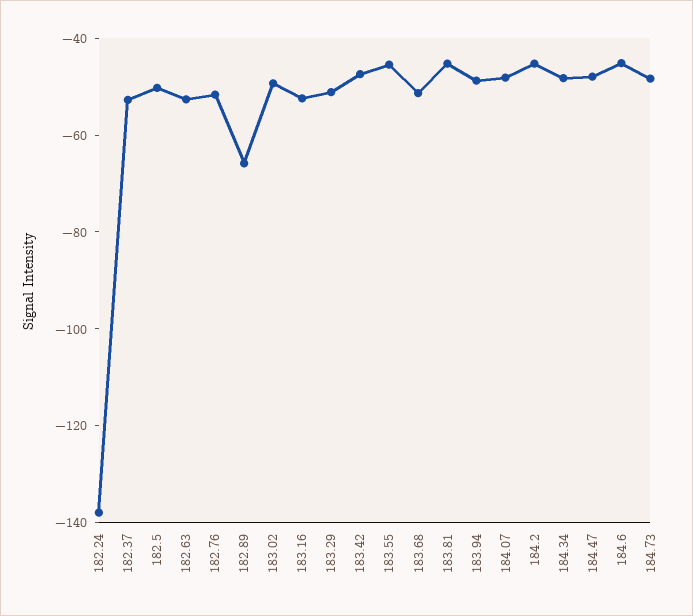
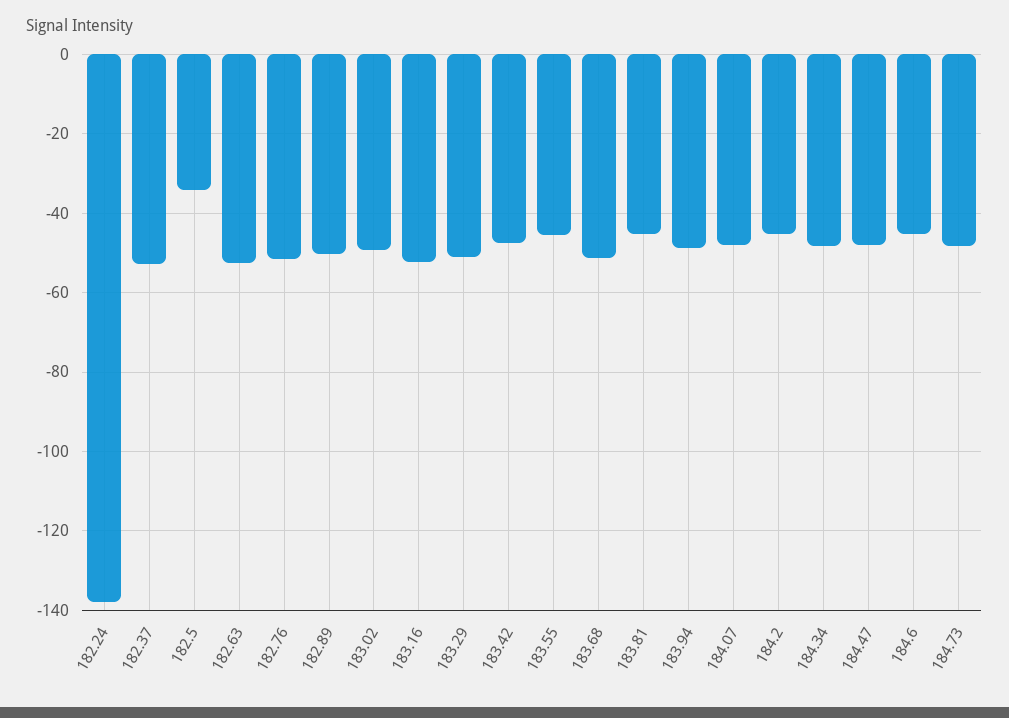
182.5: -50 -> -34
182.89: -65 -> -50

